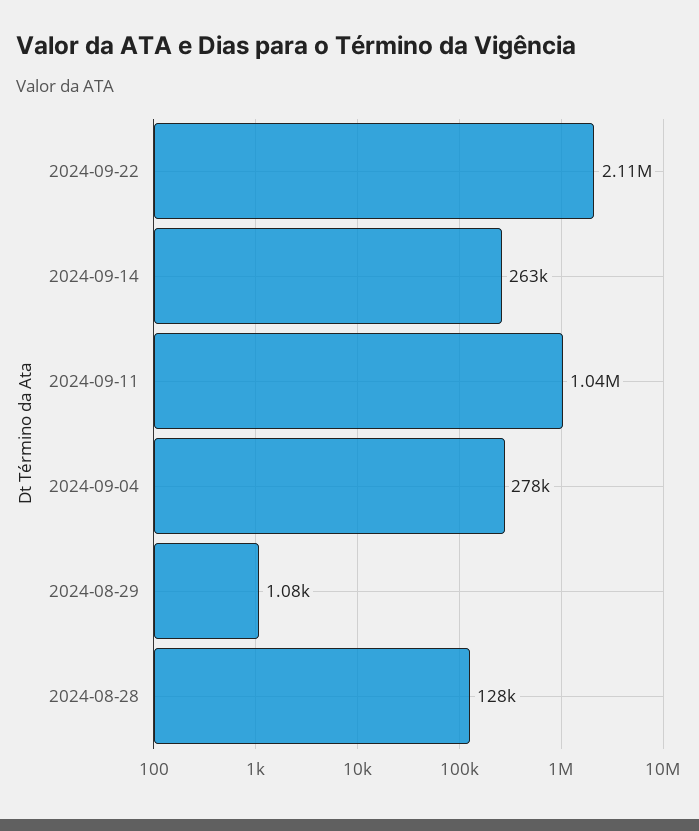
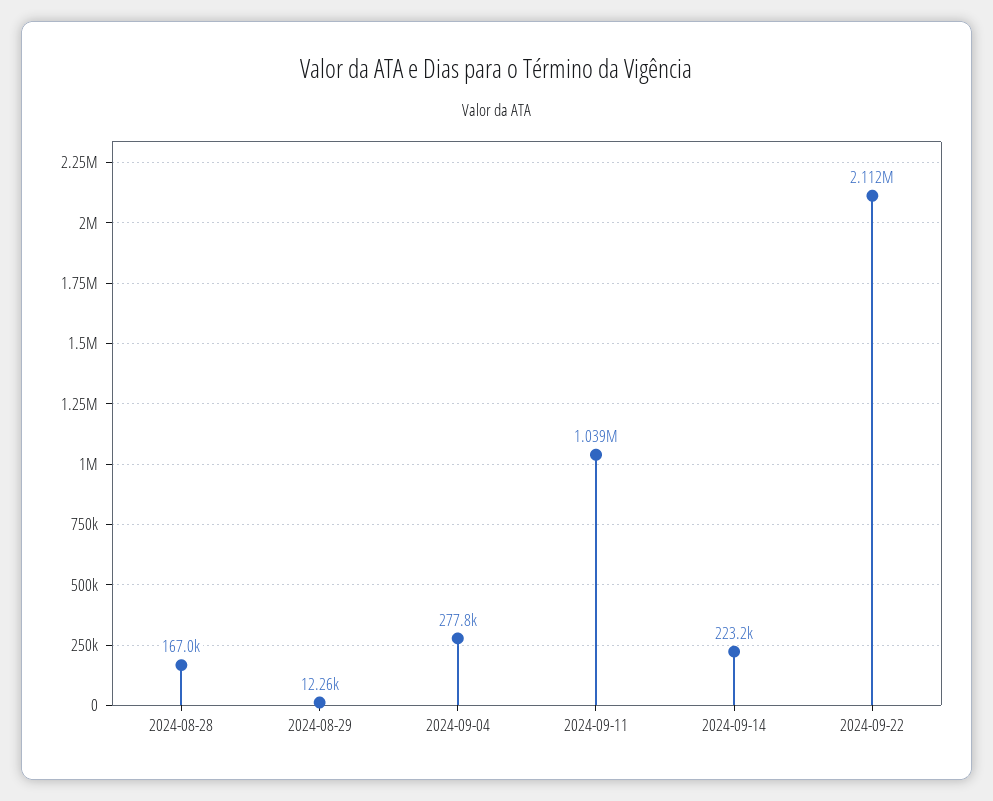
2024-09-14: 263000 -> 223200
2024-08-29: 1080 -> 12260
2024-08-28: 128000 -> 167000

